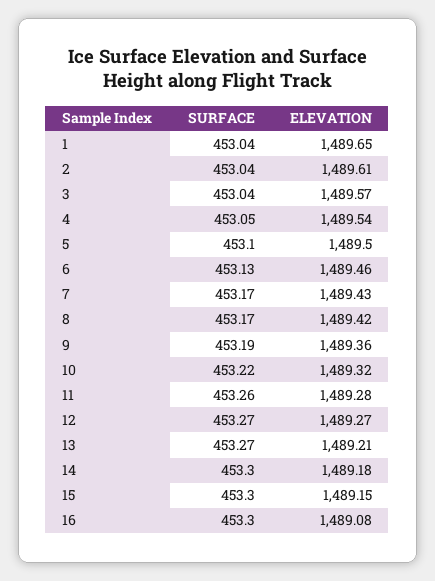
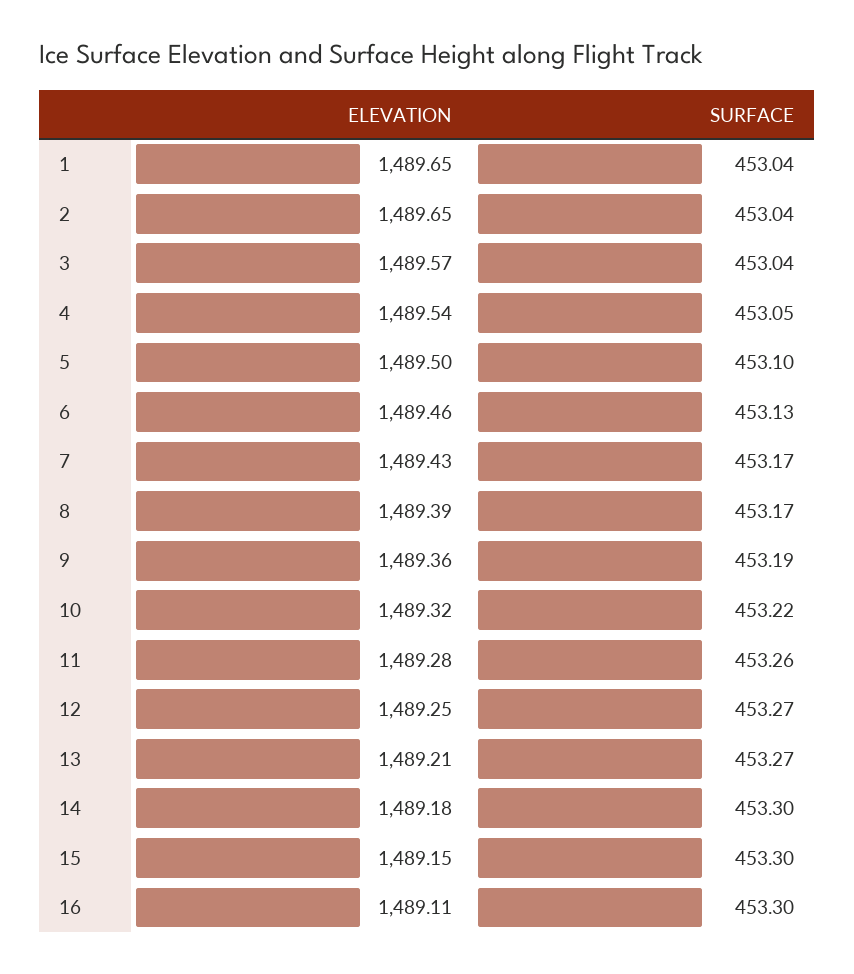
ELEVATION, 2: 1489.61 -> 1489.65
ELEVATION, 8: 1489.42 -> 1489.39
ELEVATION, 12: 1489.27 -> 1489.25
ELEVATION, 16: 1489.08 -> 1489.11

